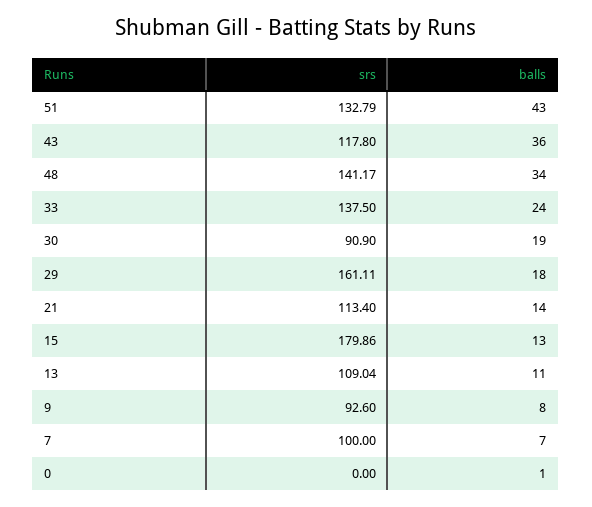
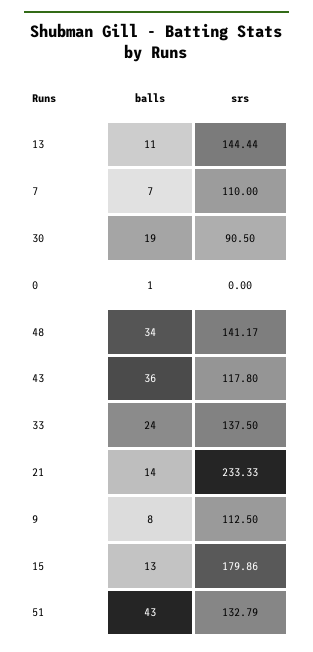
srs, 30: 90.9 -> 90.5
srs, 29: 161.11 -> none
balls, 29: 18 -> none
srs, 21: 113.4 -> 233.33
srs, 13: 109.04 -> 144.44
srs, 9: 92.6 -> 112.5
srs, 7: 100 -> 110

